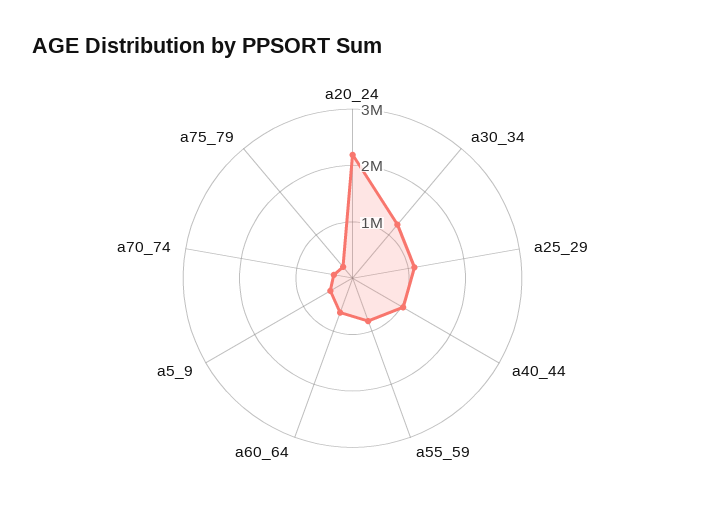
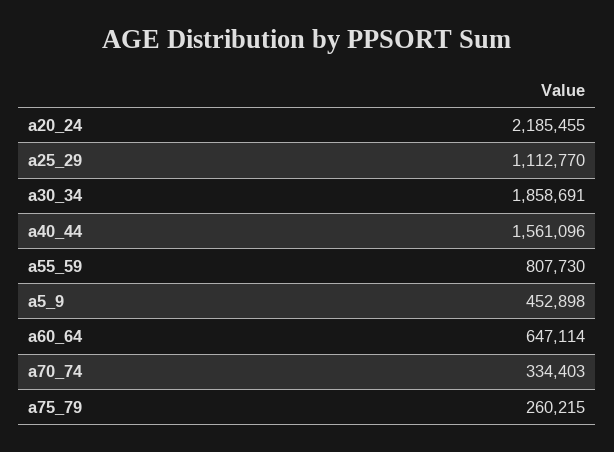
a30_34: 1200000 -> 1858691
a40_44: 1000000 -> 1561096

